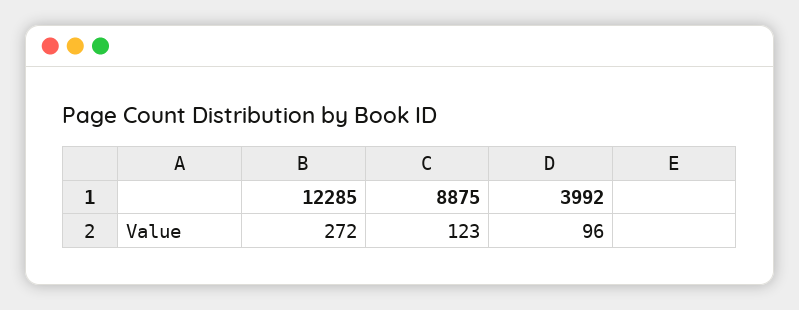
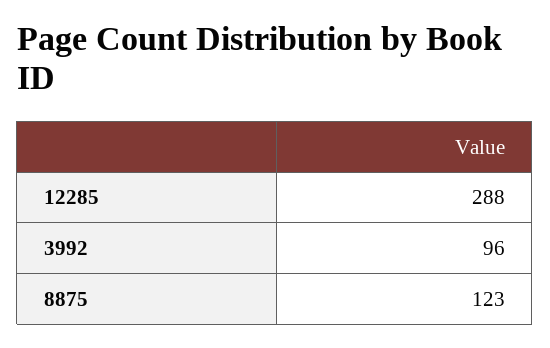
12285: 272 -> 288

